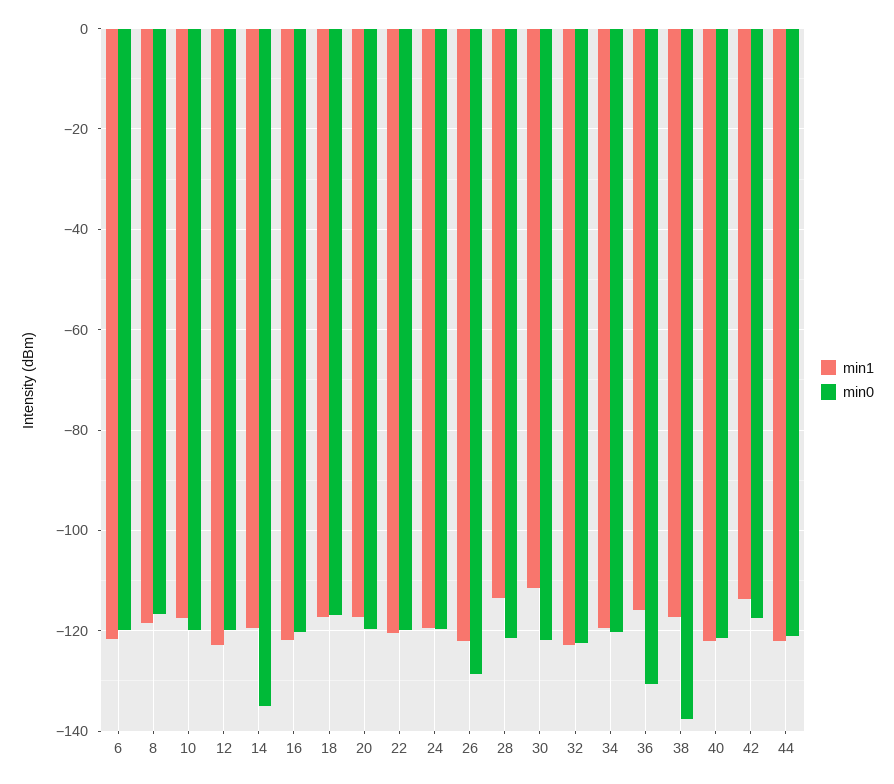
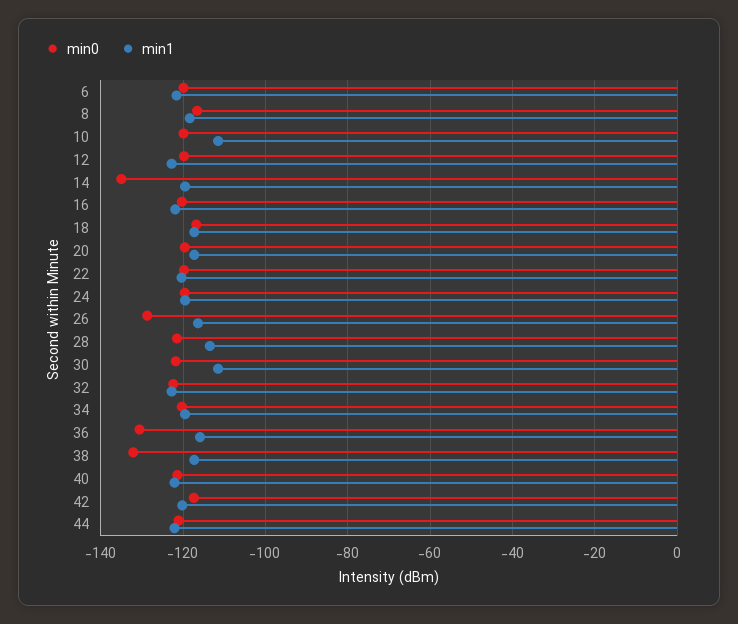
min1, 10: -118 -> -112
min1, 26: -122 -> -116
min0, 38: -138 -> -132
min1, 42: -114 -> -120

